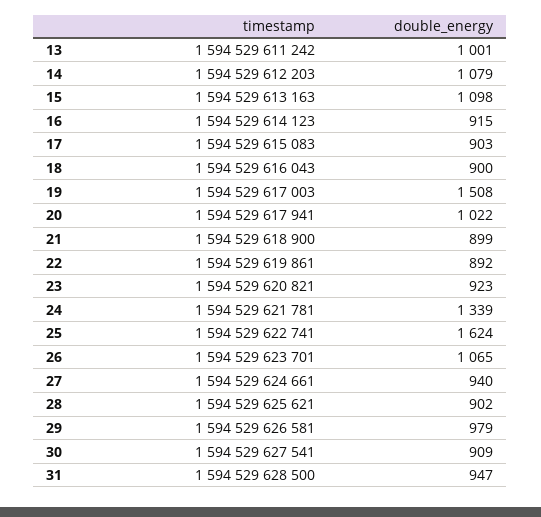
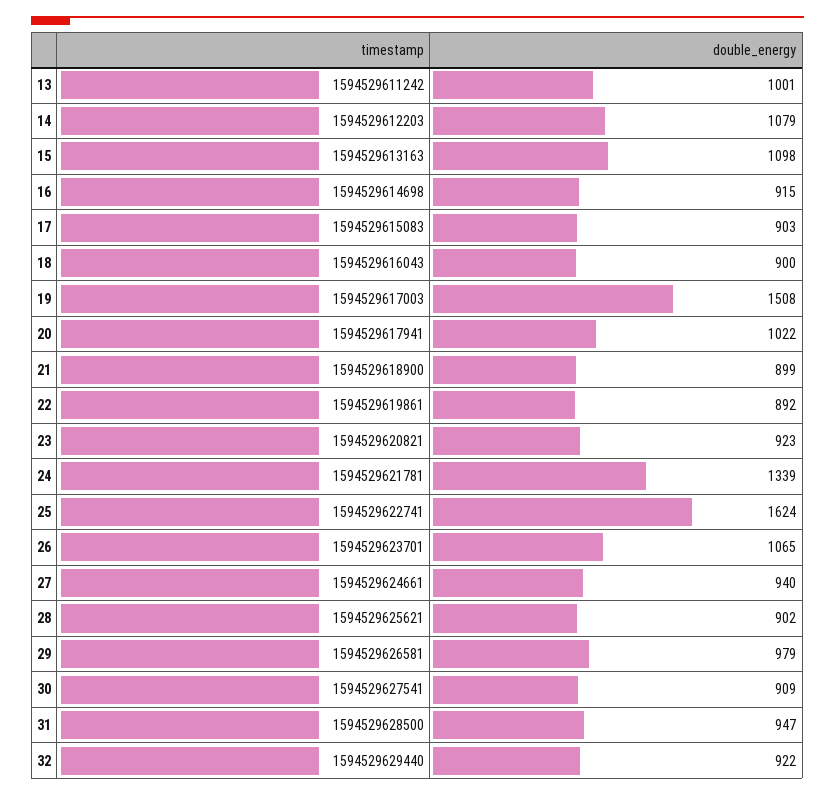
timestamp, 16: 1594529614123 -> 1594529614698
timestamp, 32: none -> 1594529629440
double_energy, 32: none -> 922

